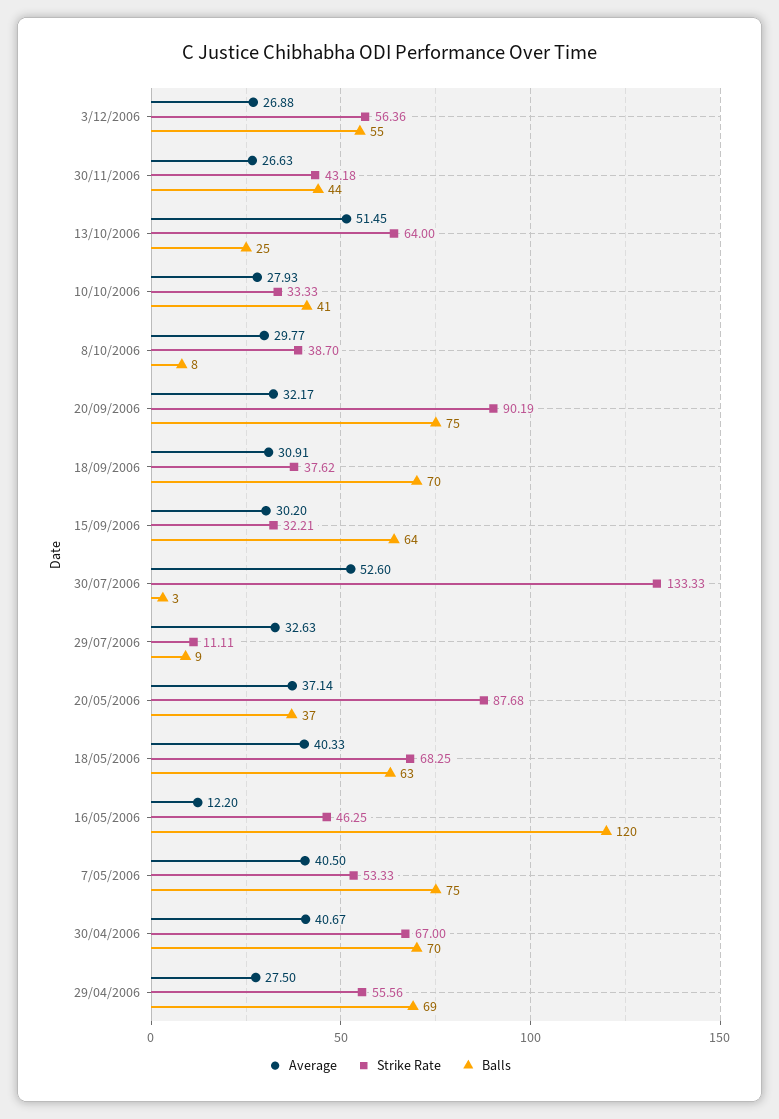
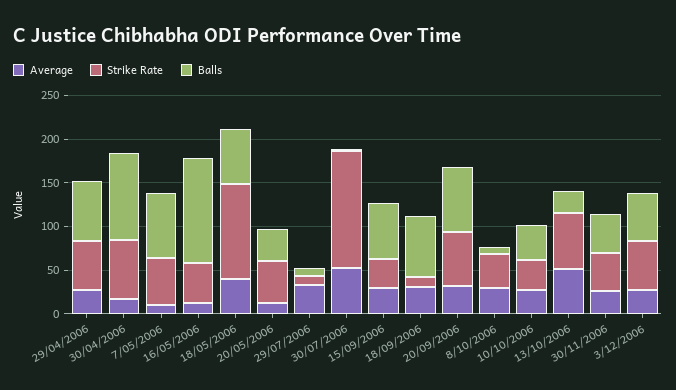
Strike Rate, 20/09/2006: 90.19 -> 60
Strike Rate, 18/09/2006: 37.62 -> 10
Average, 20/05/2006: 37.14 -> 10
Strike Rate, 20/05/2006: 87.68 -> 50
Strike Rate, 18/05/2006: 68.25 -> 110
Average, 7/05/2006: 40.5 -> 10
Average, 30/04/2006: 40.67 -> 20
Balls, 30/04/2006: 70 -> 100

